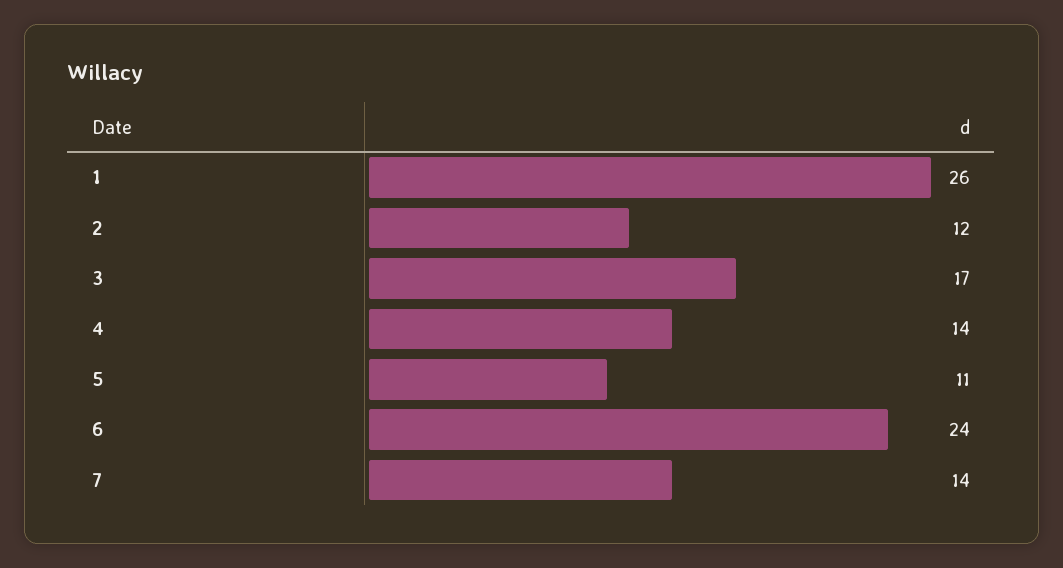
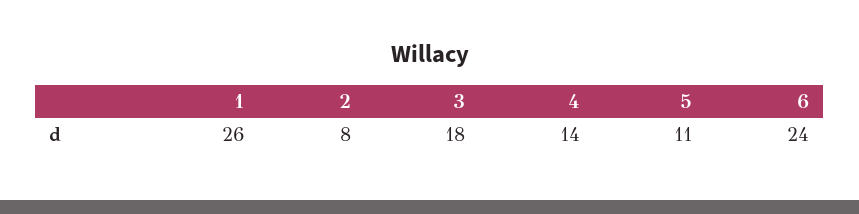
2: 12 -> 8
3: 17 -> 18
7: 14 -> none

